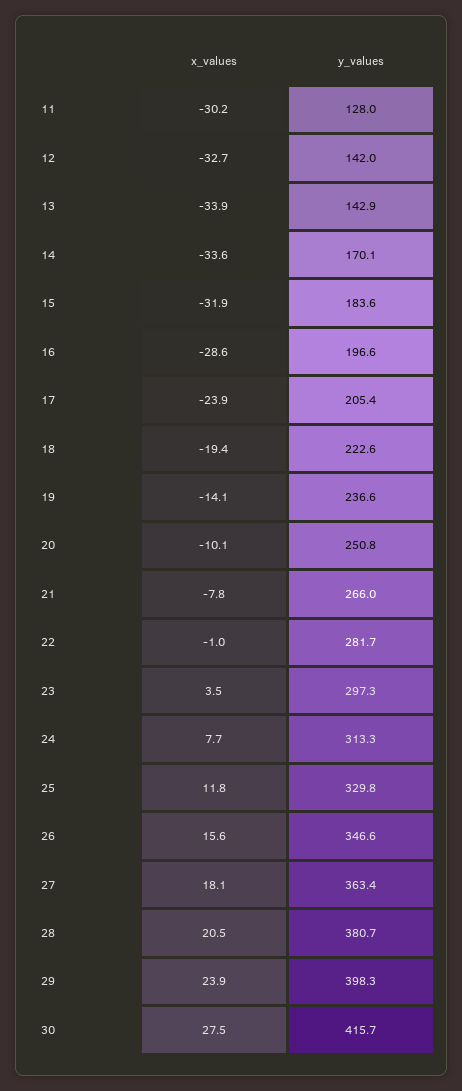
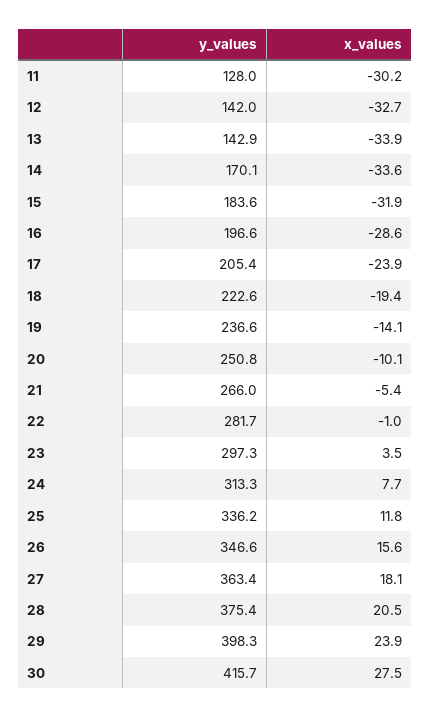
x_values, 21: -7.8 -> -5.4
y_values, 25: 329.8 -> 336.2
y_values, 28: 380.7 -> 375.4

